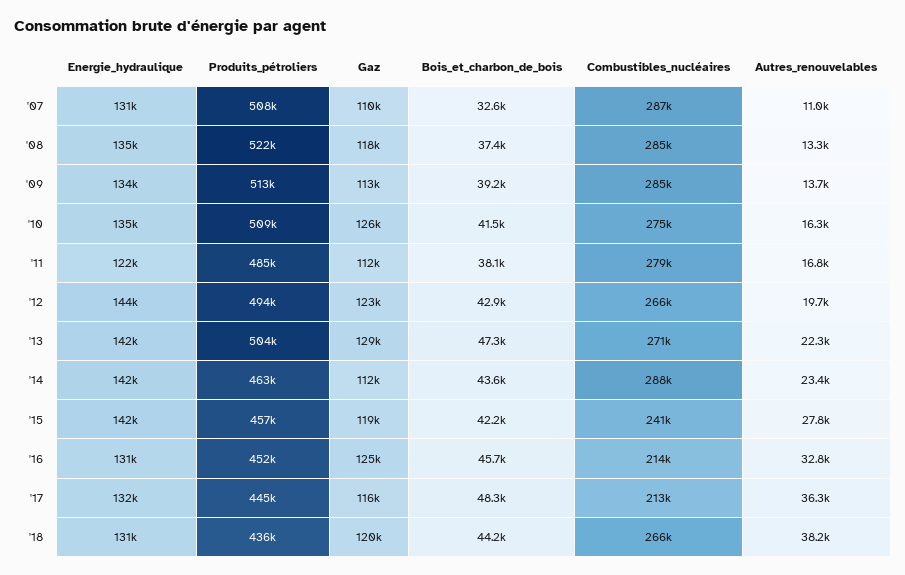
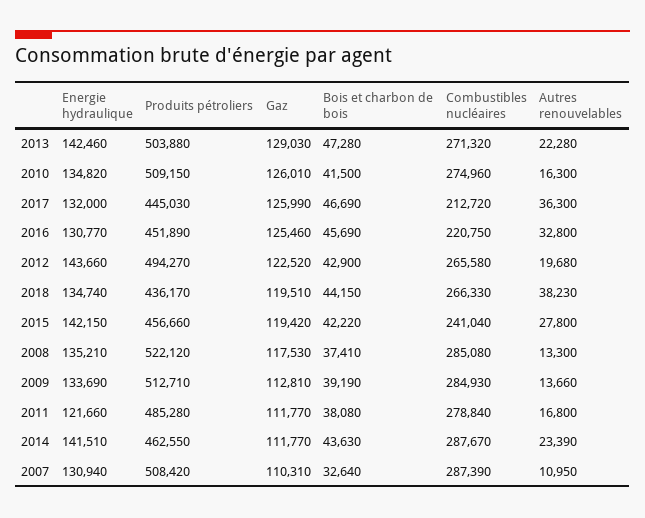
Combustibles_nucléaires, '16: 214000 -> 220750
Gaz, '17: 116000 -> 125990
Bois_et_charbon_de_bois, '17: 48300 -> 46690
Energie_hydraulique, '18: 131000 -> 134740

